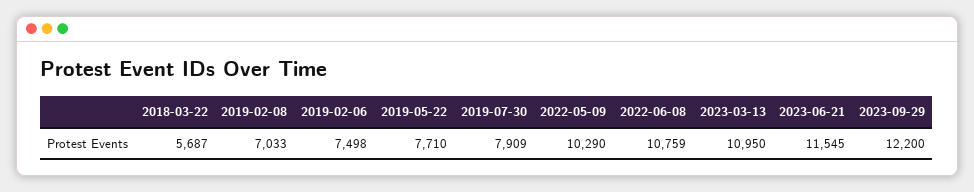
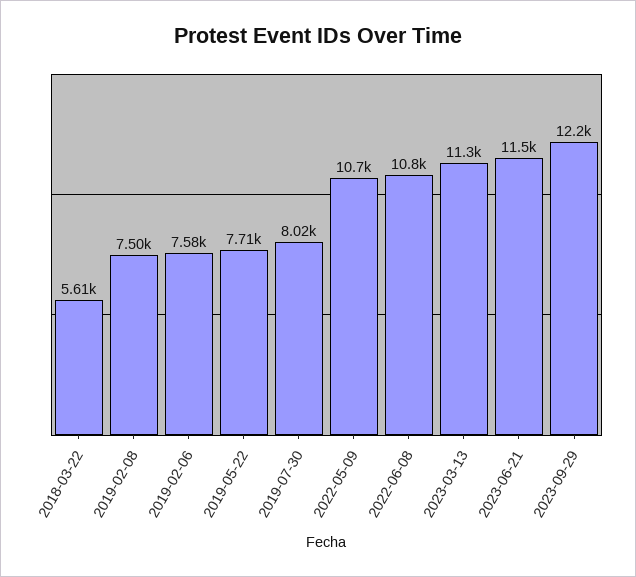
2018-03-22: 5687 -> 5610
2019-02-08: 7033 -> 7500
2019-02-06: 7498 -> 7580
2019-07-30: 7909 -> 8020
2022-05-09: 10290 -> 10700
2023-03-13: 10950 -> 11300

